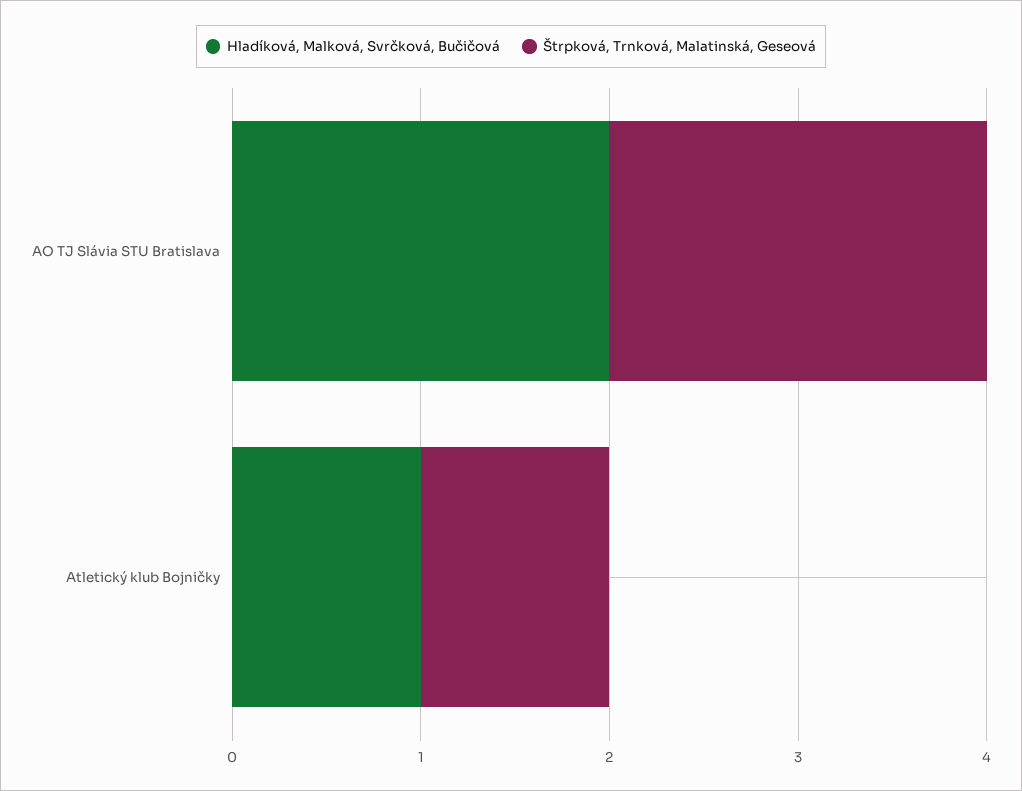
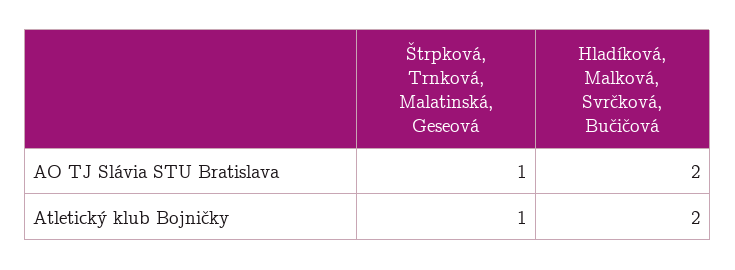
Štrpková, Trnková, Malatinská, Geseová, AO TJ Slávia STU Bratislava: 2 -> 1
Hladíková, Malková, Svrčková, Bučičová, Atletický klub Bojničky: 1 -> 2

